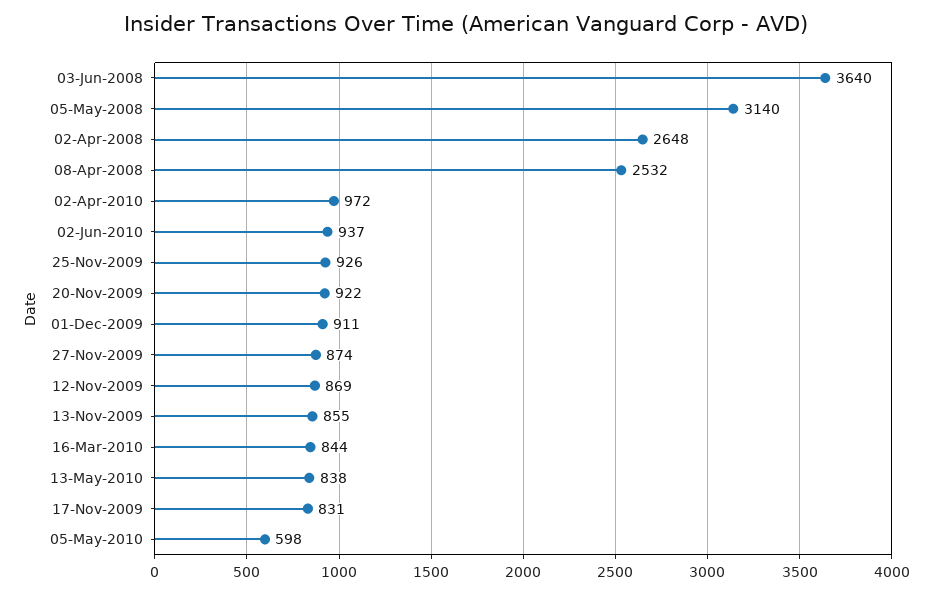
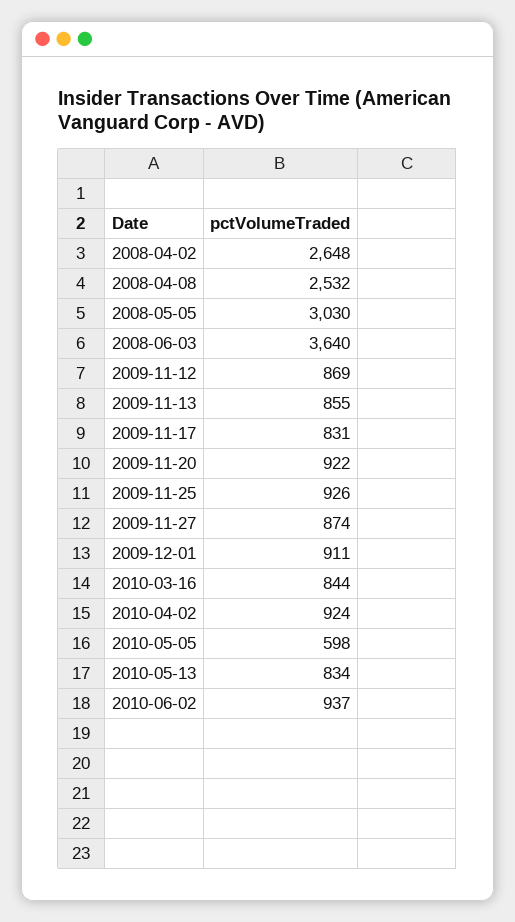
05-May-2008: 3140 -> 3030
02-Apr-2010: 972 -> 924
13-May-2010: 838 -> 834

